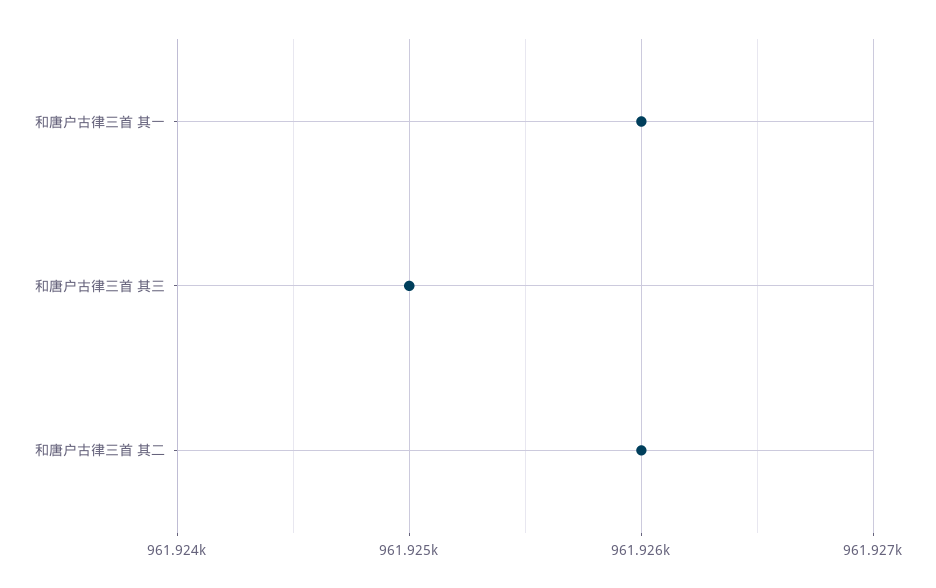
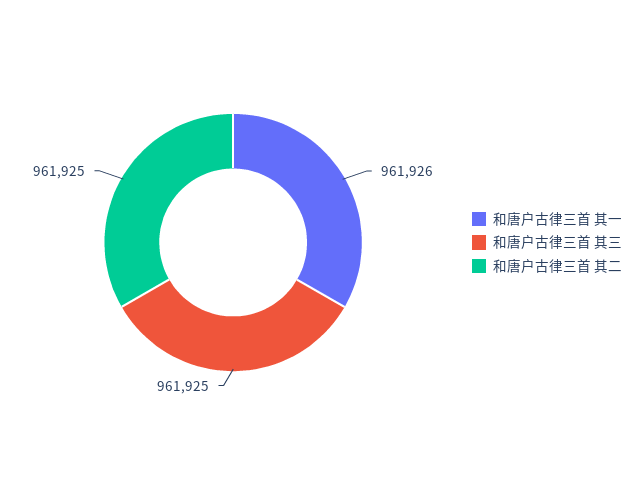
和唐户古律三首 其二: 961926 -> 961925

